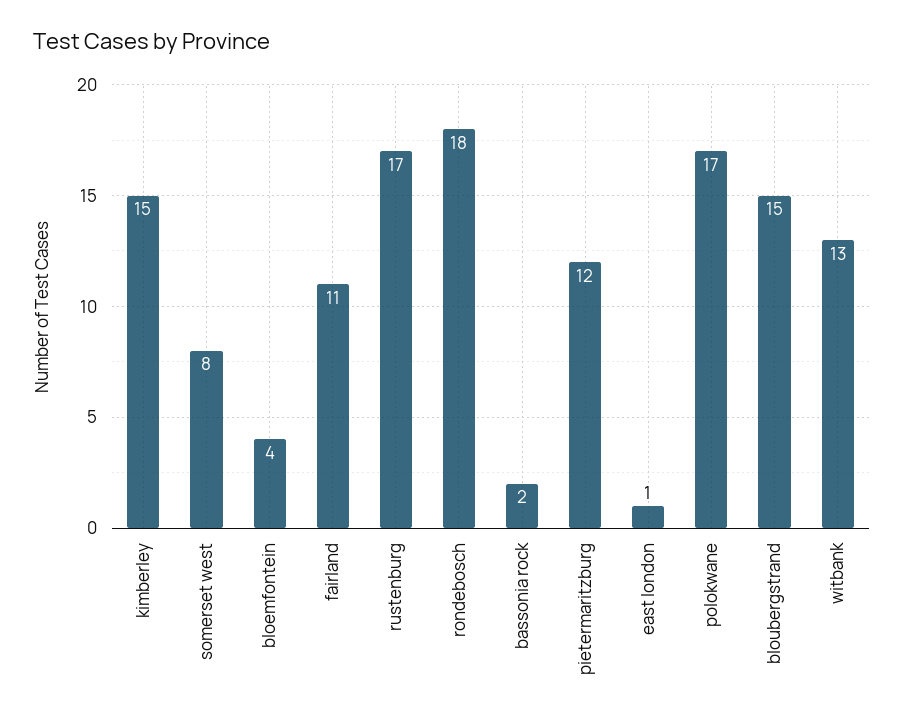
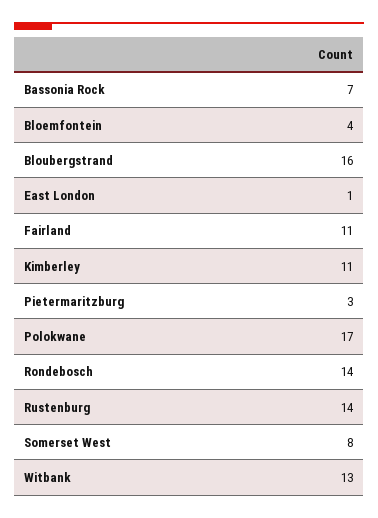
kimberley: 15 -> 11
rustenburg: 17 -> 14
rondebosch: 18 -> 14
bassonia rock: 2 -> 7
pietermaritzburg: 12 -> 3
bloubergstrand: 15 -> 16

